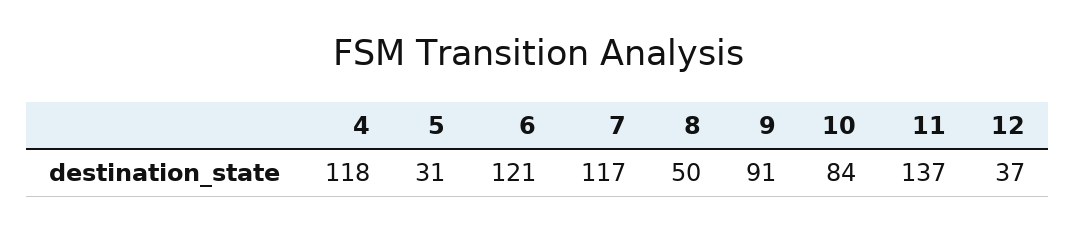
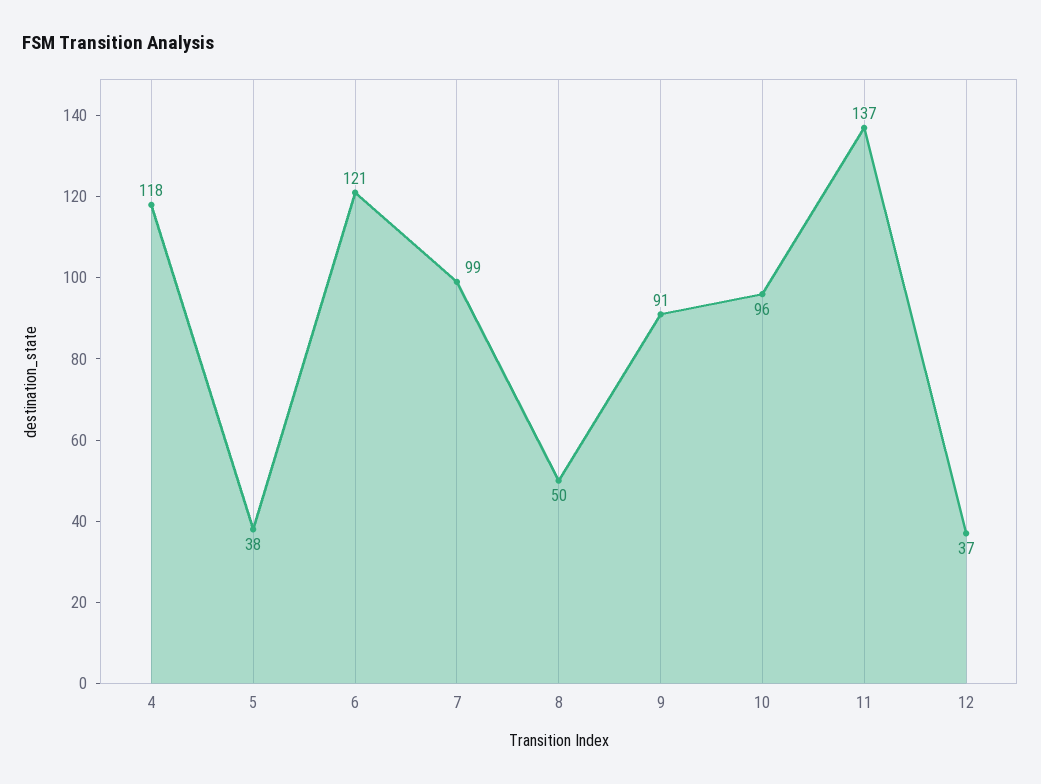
5: 31 -> 38
7: 117 -> 99
10: 84 -> 96

